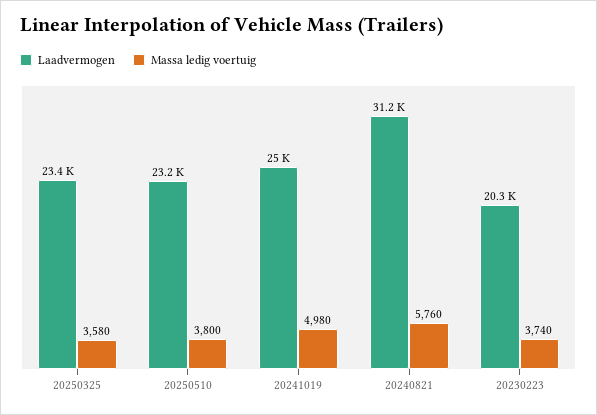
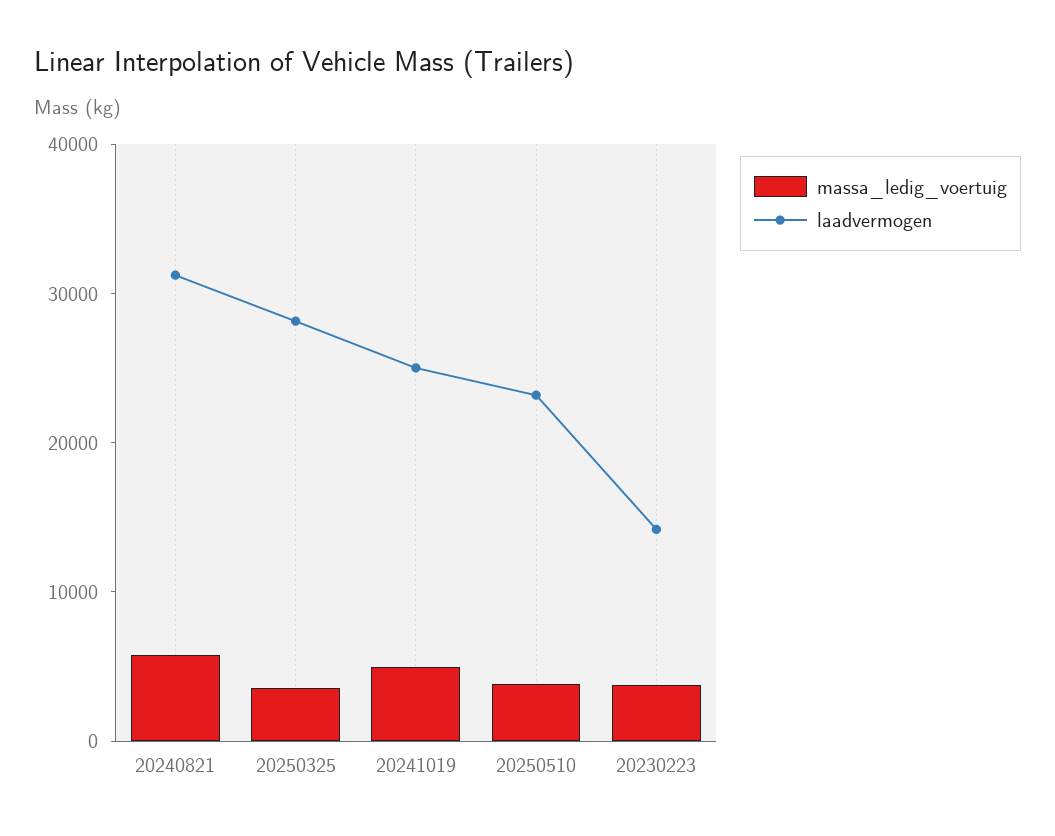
Laadvermogen, 20250325: 23400 -> 28000
Laadvermogen, 20230223: 20300 -> 14000

